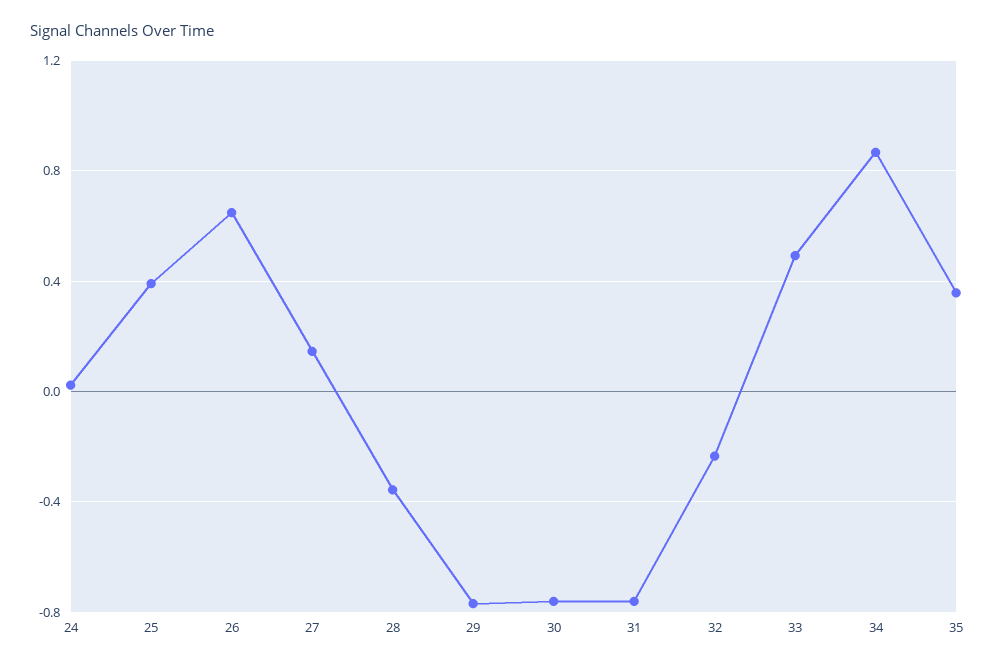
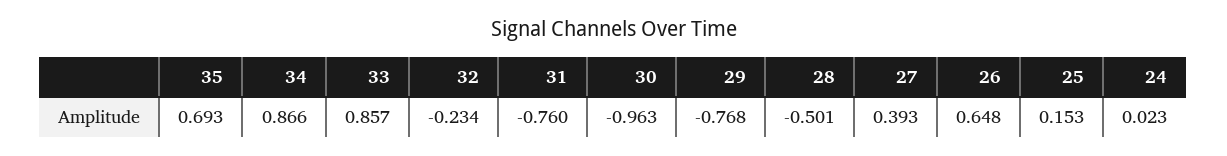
25: 0.4 -> 0.153
27: 0.15 -> 0.393
28: -0.35 -> -0.501
30: -0.75 -> -0.963
33: 0.5 -> 0.857
35: 0.35 -> 0.693

